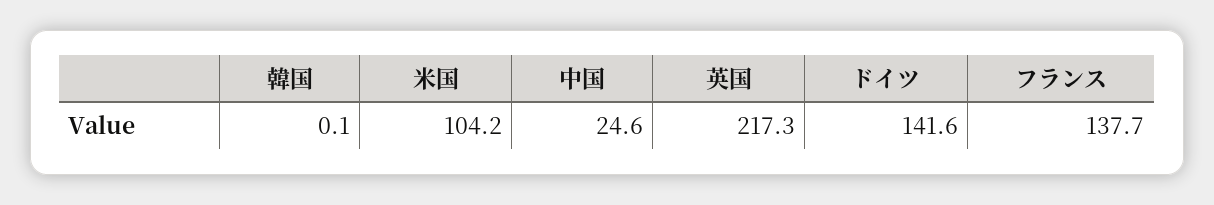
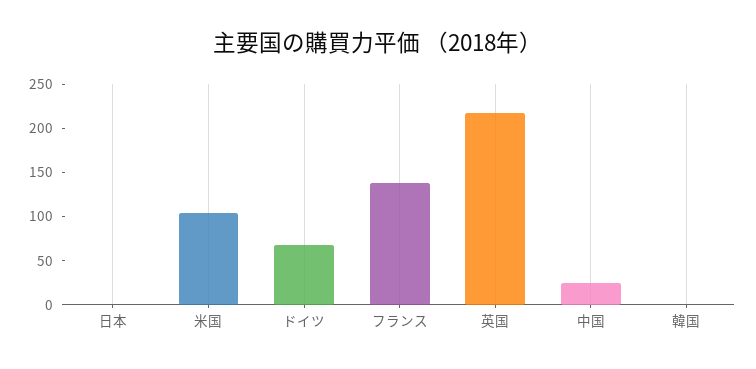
ドイツ: 141.6 -> 70
日本: none -> 0

